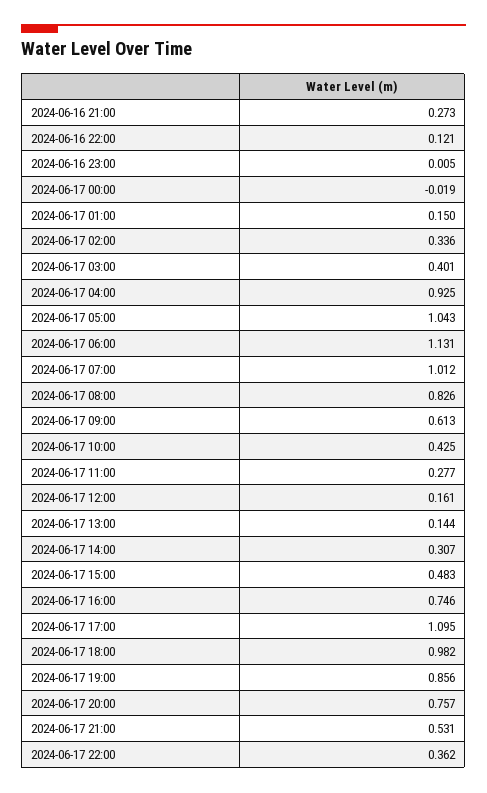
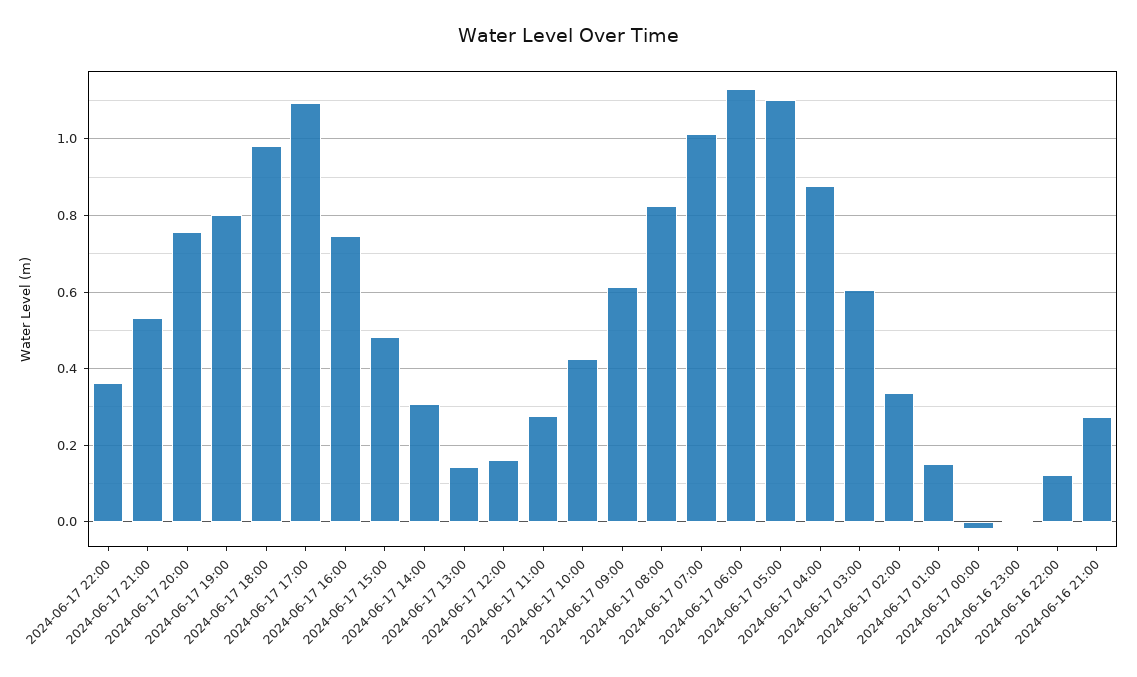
2024-06-17 03:00: 0.401 -> 0.6
2024-06-17 04:00: 0.925 -> 0.88
2024-06-17 05:00: 1.043 -> 1.1
2024-06-17 19:00: 0.856 -> 0.8

